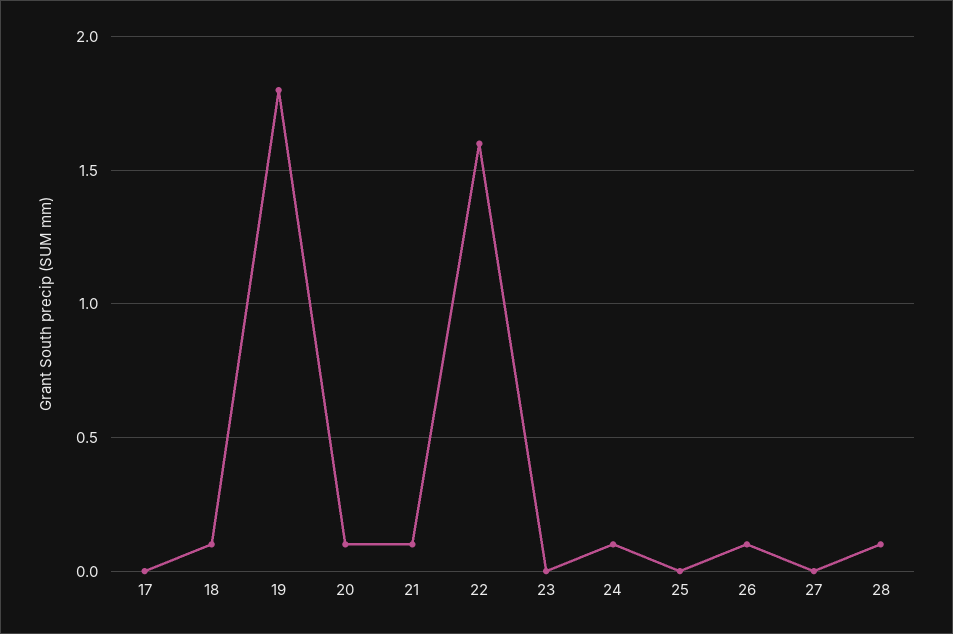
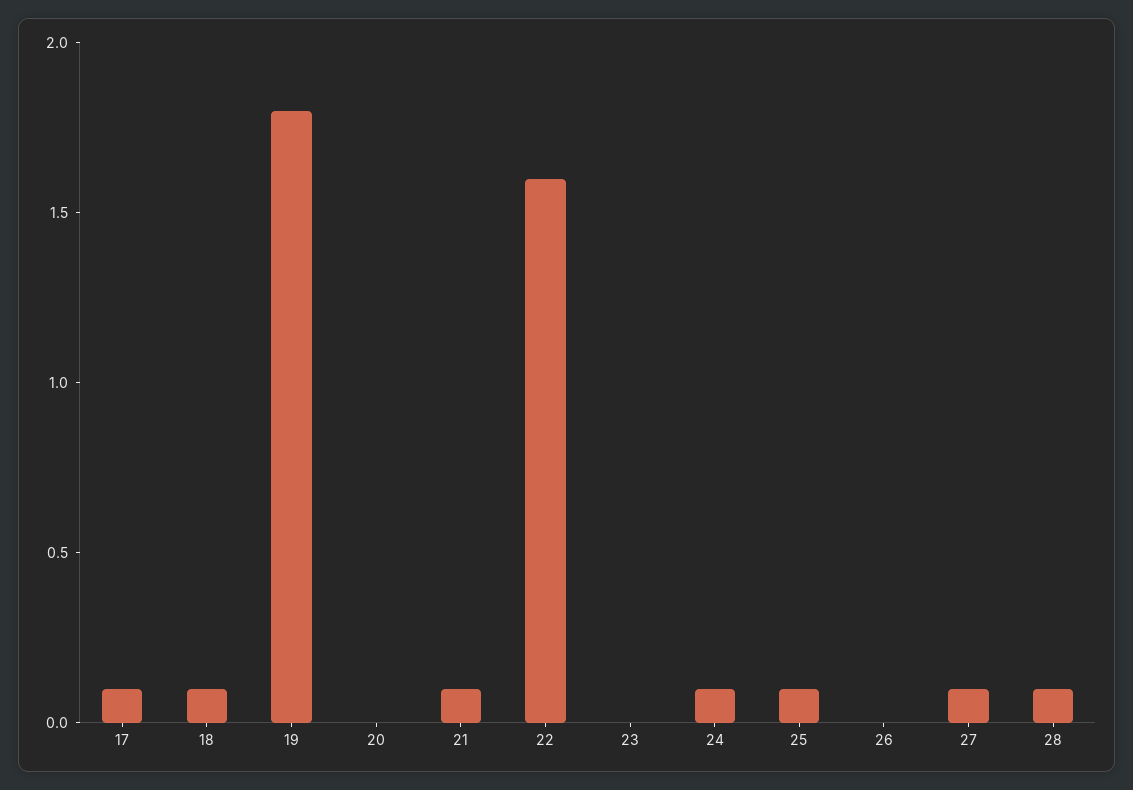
17: 0 -> 0.1
20: 0.1 -> 0
25: 0 -> 0.1
26: 0.1 -> 0
27: 0 -> 0.1

